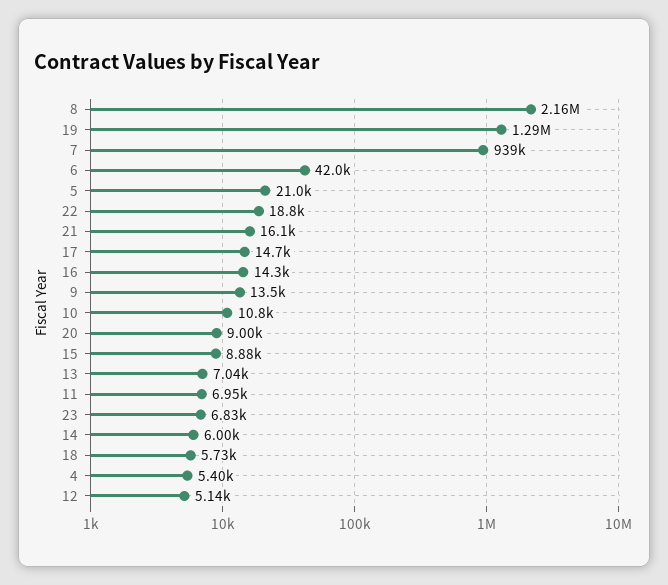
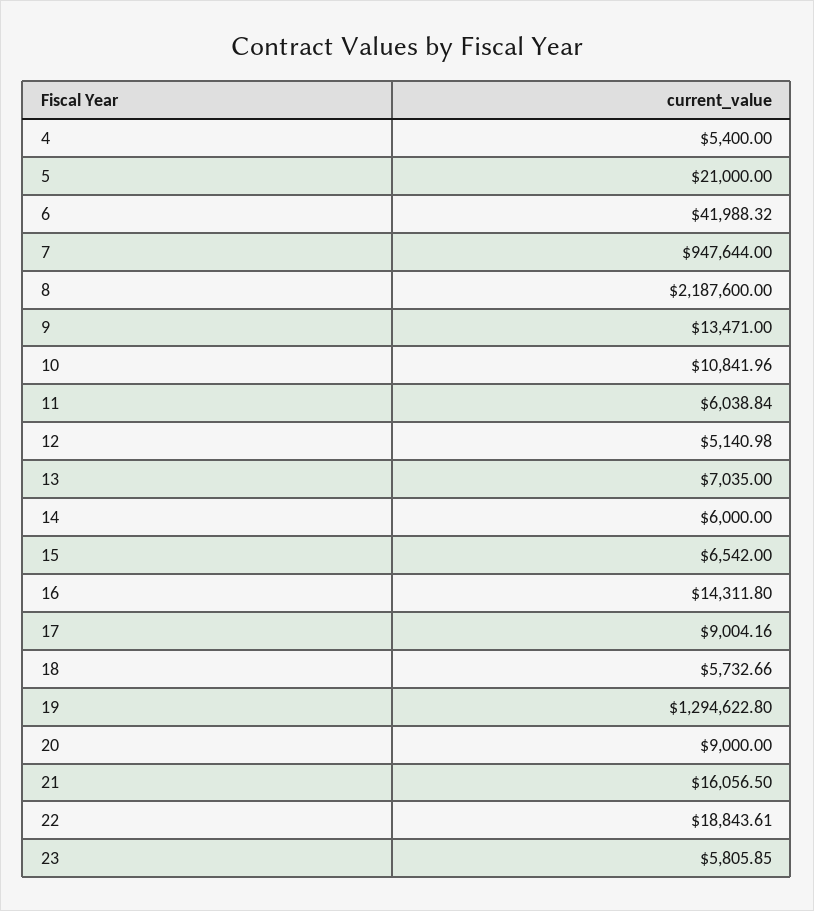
8: 2160000 -> 2187600
7: 939000 -> 947644
17: 14700 -> 9004.16
15: 8880 -> 6542
11: 6950 -> 6038.84
23: 6830 -> 5805.85

